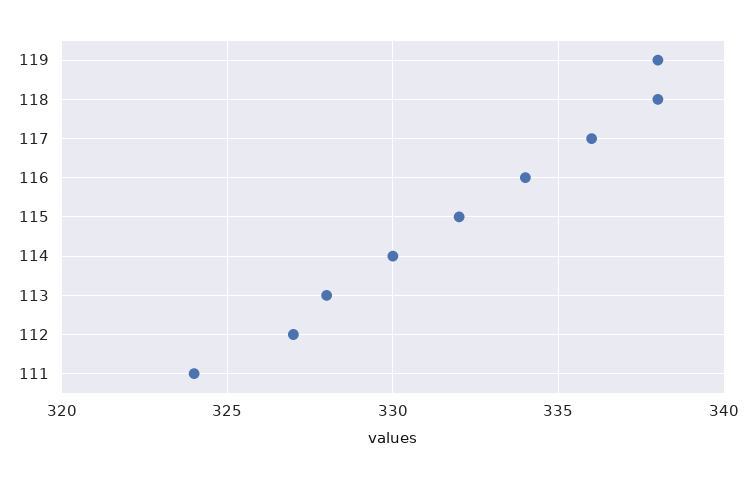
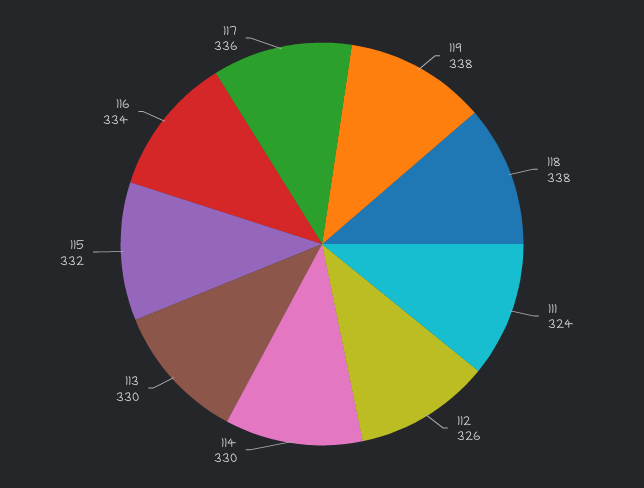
113: 328 -> 330
112: 327 -> 326

